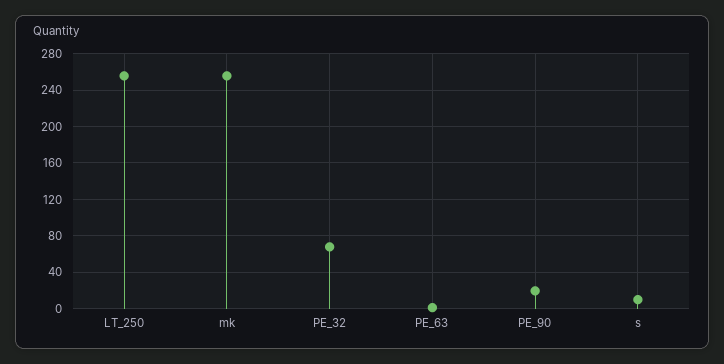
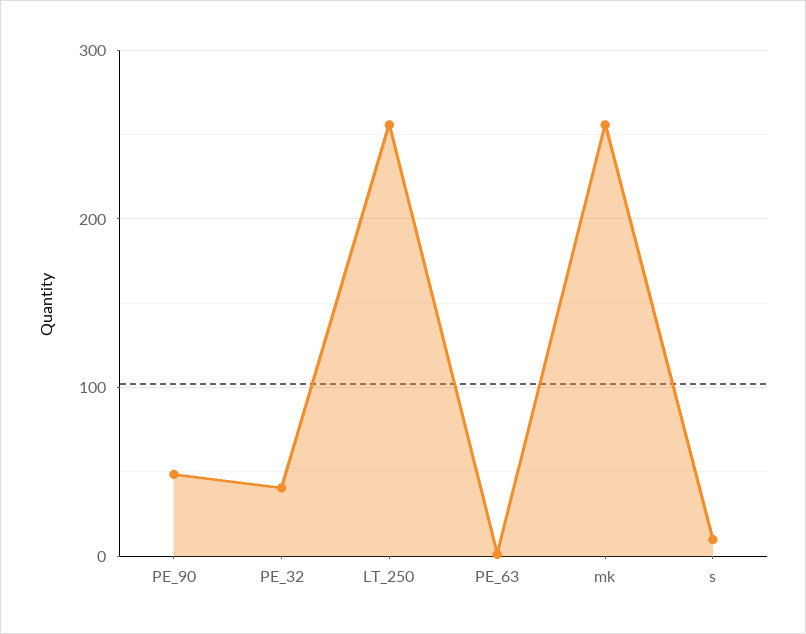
PE_32: 70 -> 40
PE_90: 20 -> 50

